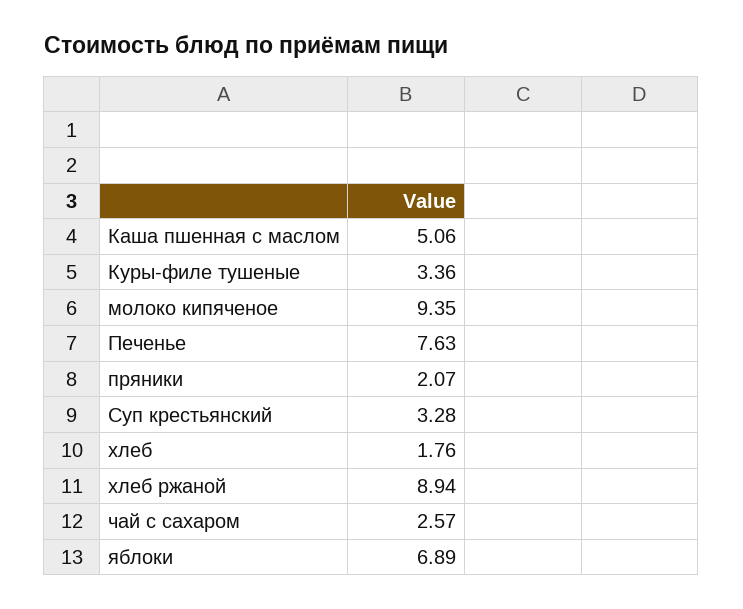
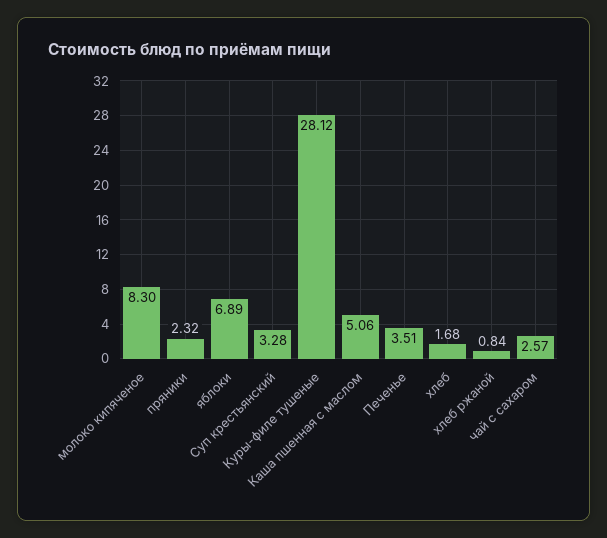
Куры-филе тушеные: 3.36 -> 28.12
молоко кипяченое: 9.35 -> 8.3
Печенье: 7.63 -> 3.51
пряники: 2.07 -> 2.32
хлеб: 1.76 -> 1.68
хлеб ржаной: 8.94 -> 0.84

